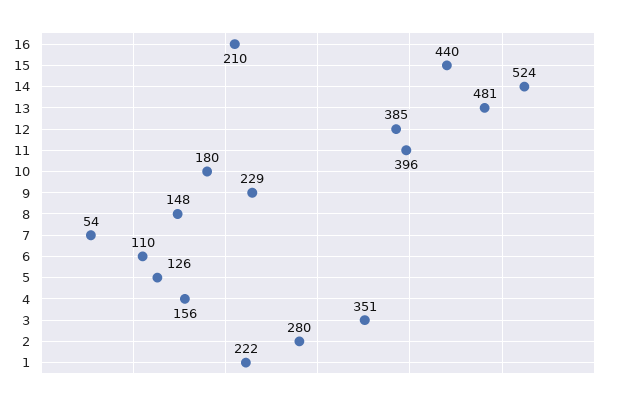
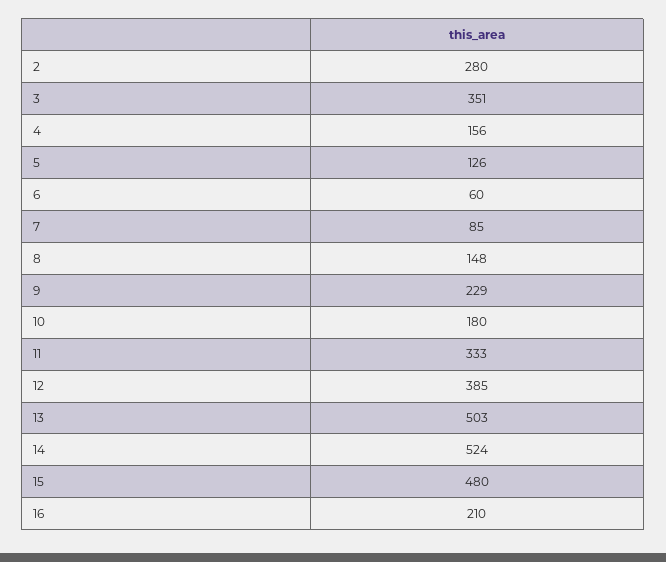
15: 440 -> 480
13: 481 -> 503
11: 396 -> 333
7: 54 -> 85
6: 110 -> 60
1: 222 -> none

